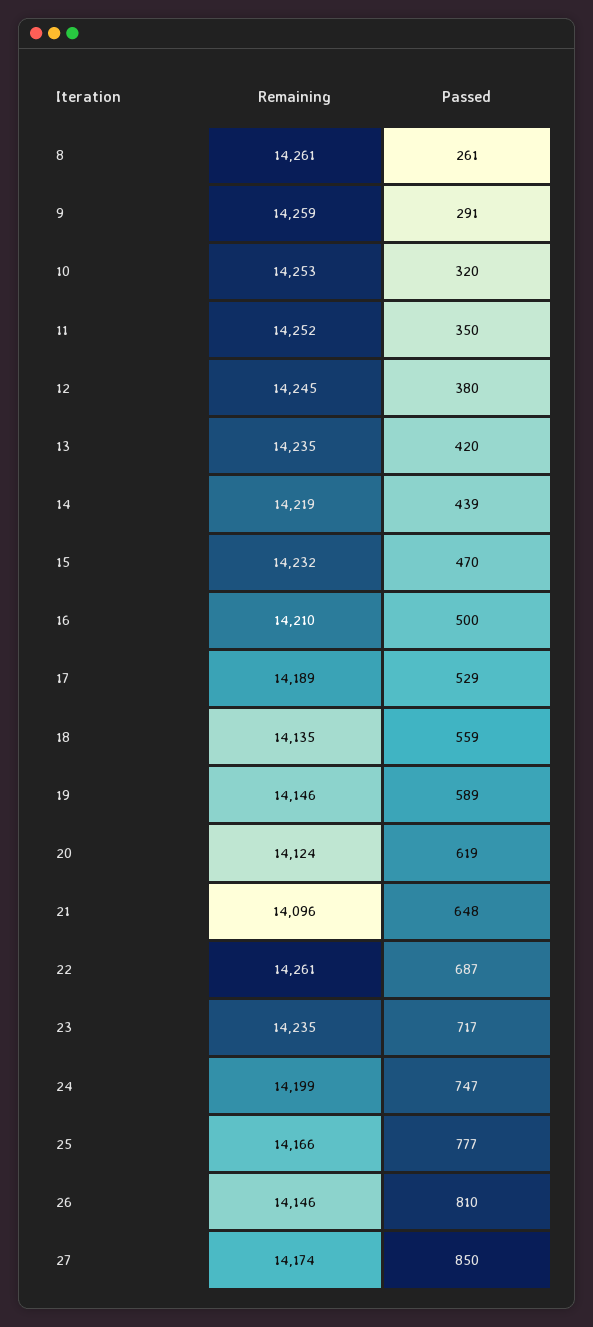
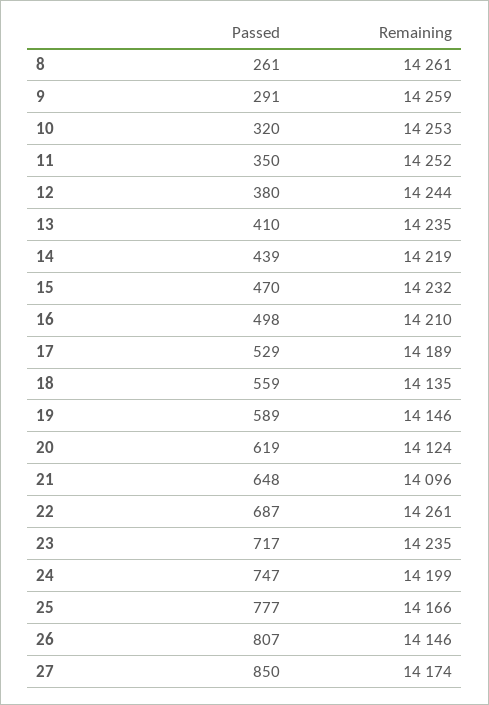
Remaining, 12: 14245 -> 14244
Passed, 13: 420 -> 410
Passed, 16: 500 -> 498
Passed, 26: 810 -> 807

